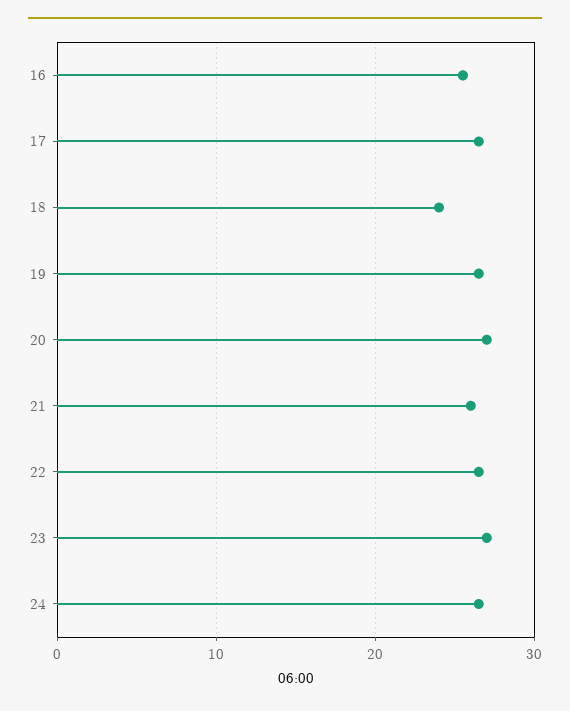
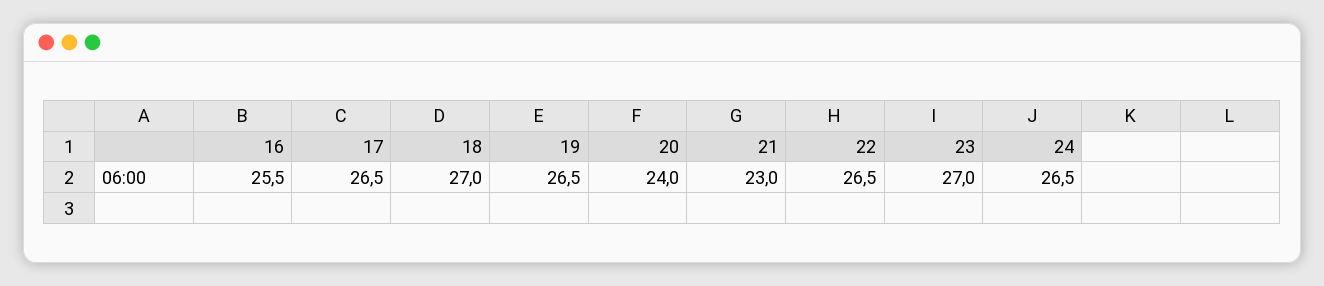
18: 24 -> 27
20: 27 -> 24
21: 26 -> 23

